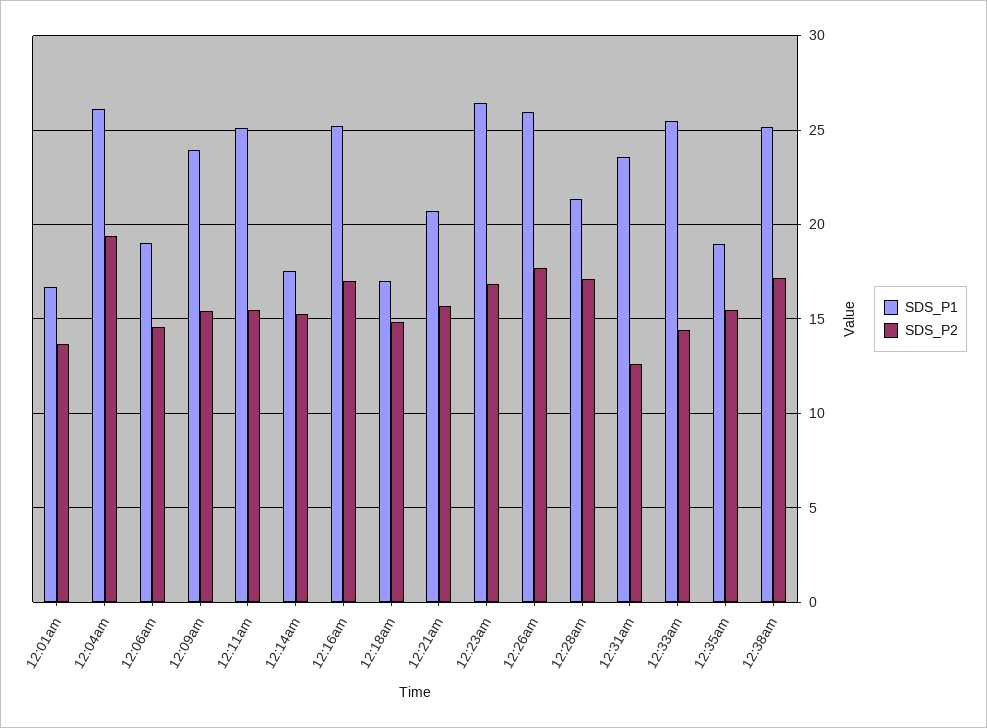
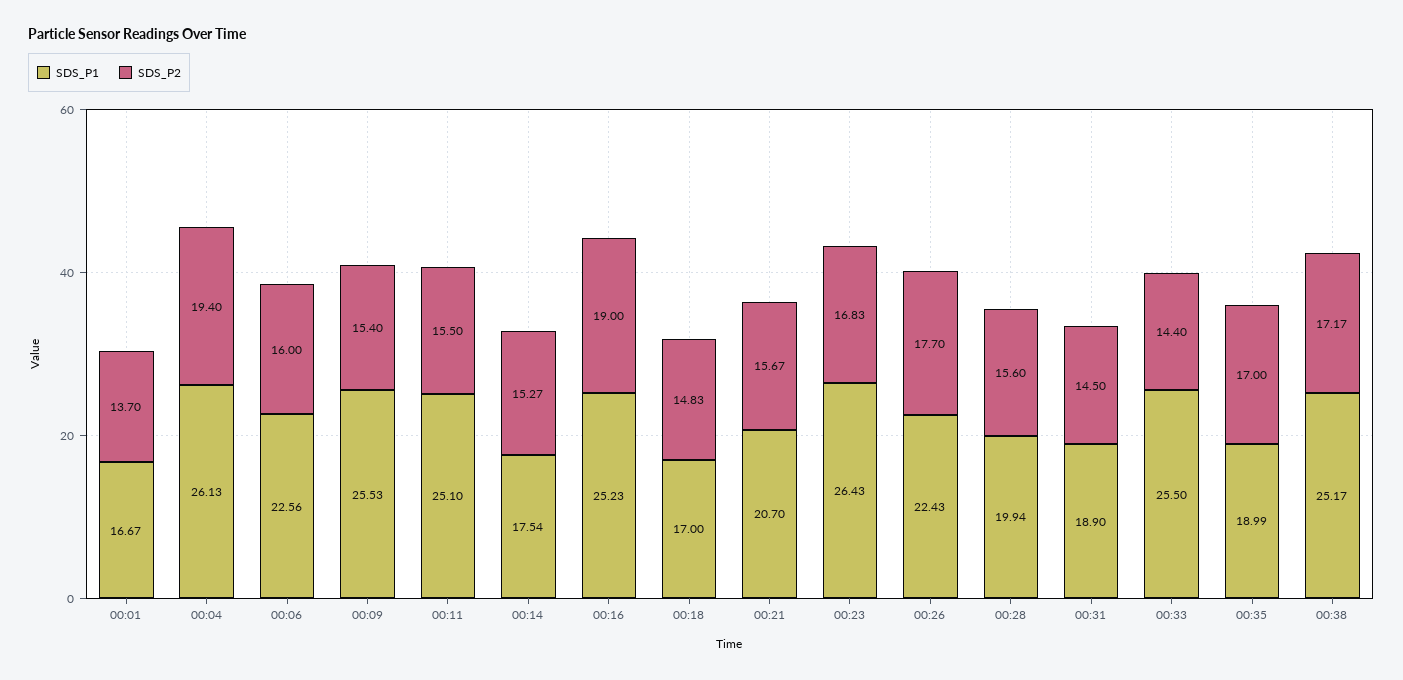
SDS_P1, 12:06am: 19 -> 22.56
SDS_P2, 12:06am: 14.5 -> 16
SDS_P1, 12:09am: 24 -> 25.53
SDS_P2, 12:16am: 17 -> 19
SDS_P1, 12:26am: 26 -> 22.43
SDS_P1, 12:28am: 21.5 -> 19.94
SDS_P2, 12:28am: 17 -> 15.6
SDS_P1, 12:31am: 23.5 -> 18.9
SDS_P2, 12:31am: 12.5 -> 14.5
SDS_P2, 12:35am: 15.5 -> 17

